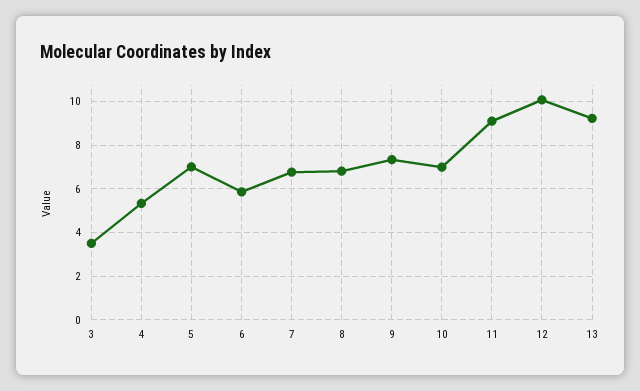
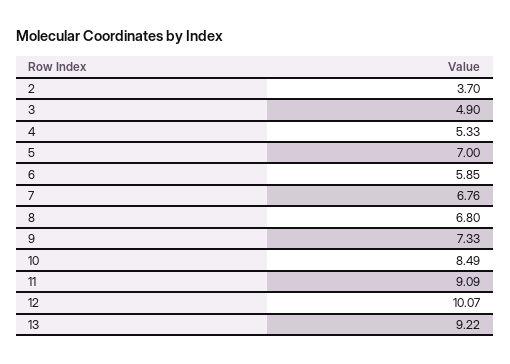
3: 3.5 -> 4.9
10: 7 -> 8.49
2: none -> 3.7

